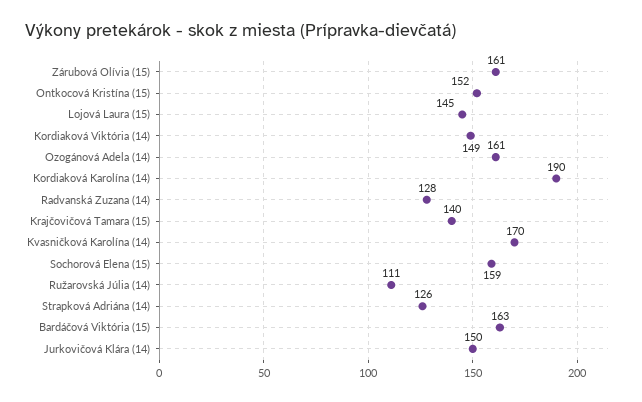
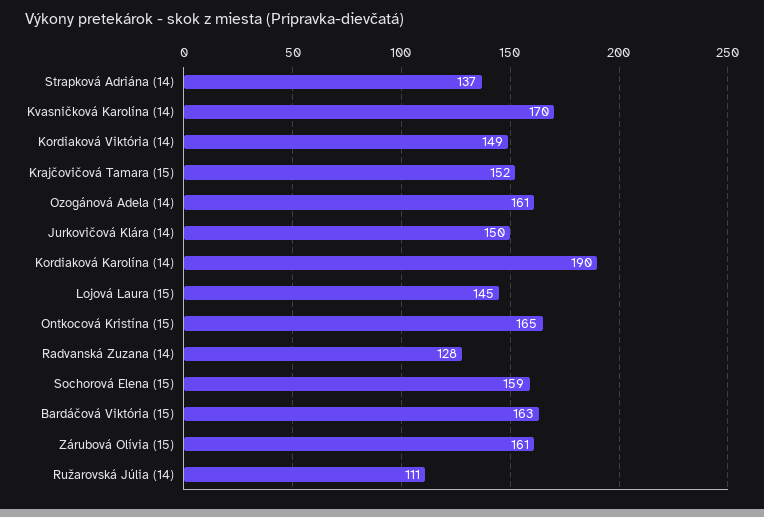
Ontkocová Kristína (15): 152 -> 165
Krajčovičová Tamara (15): 140 -> 152
Strapková Adriána (14): 126 -> 137

